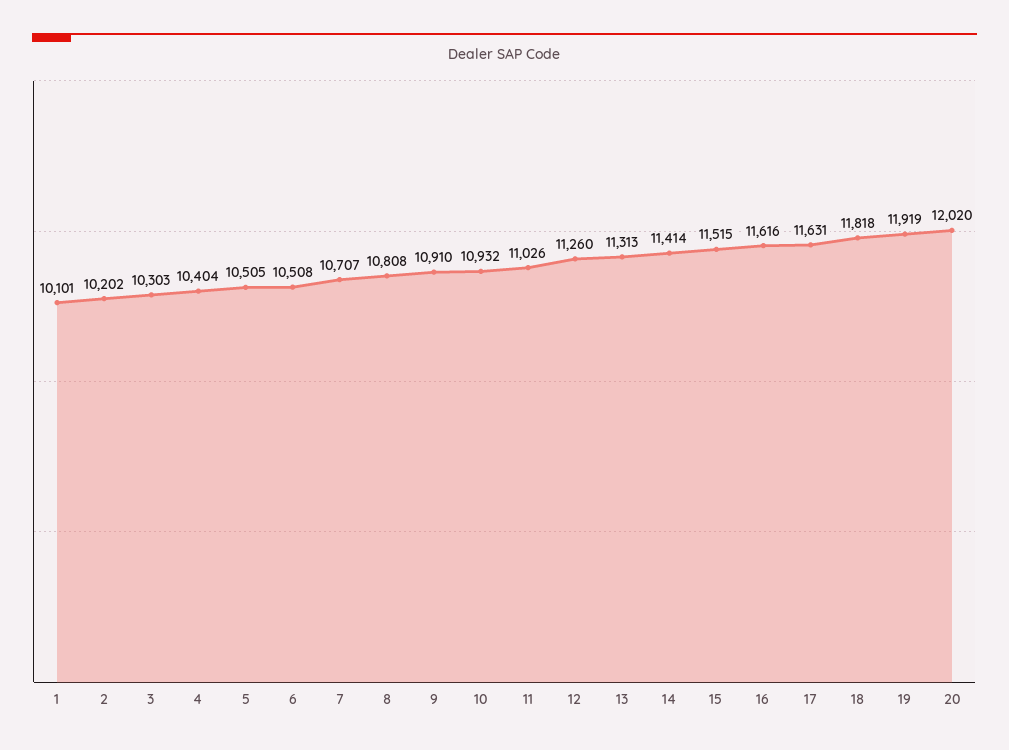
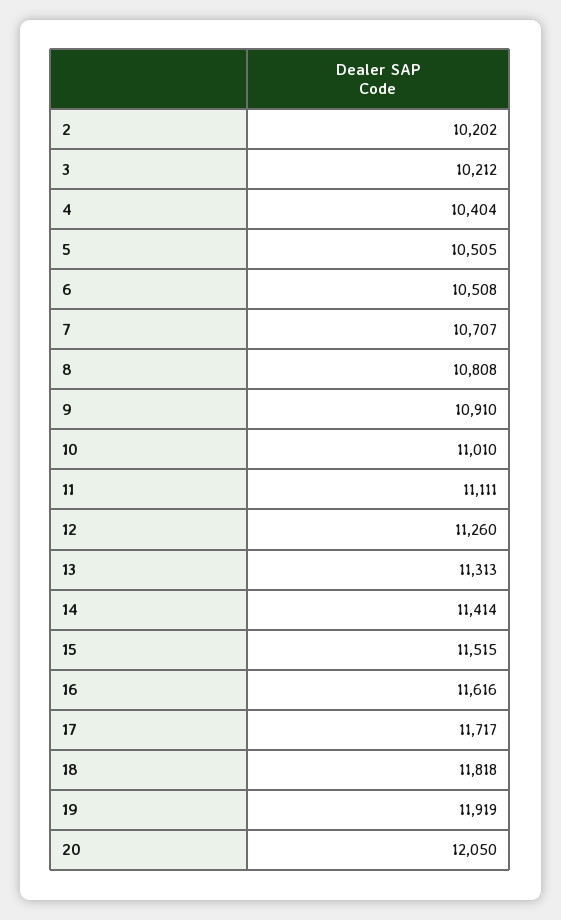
1: 10101 -> none
3: 10303 -> 10212
10: 10932 -> 11010
11: 11026 -> 11111
17: 11631 -> 11717
20: 12020 -> 12050

